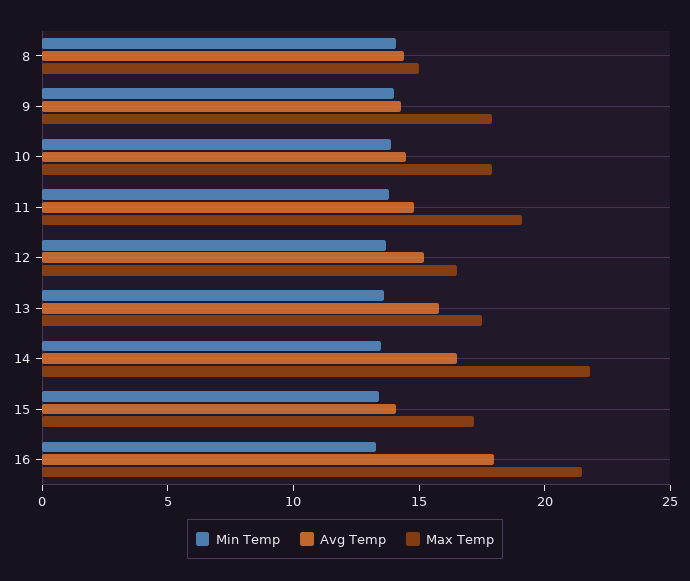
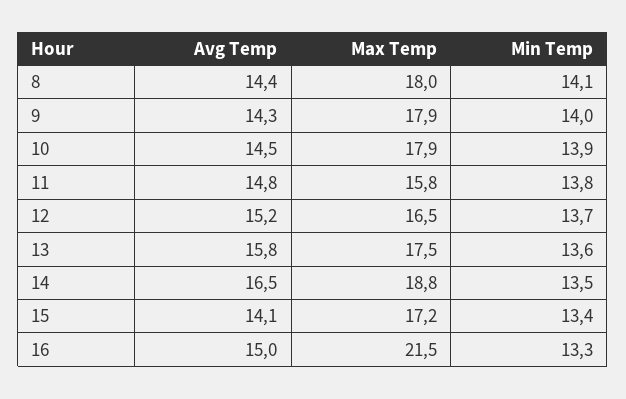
Max Temp, 8: 15 -> 18
Max Temp, 11: 19 -> 15.8
Max Temp, 14: 22 -> 18.8
Avg Temp, 16: 18 -> 15

